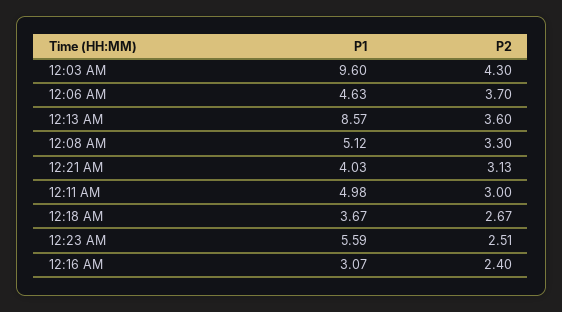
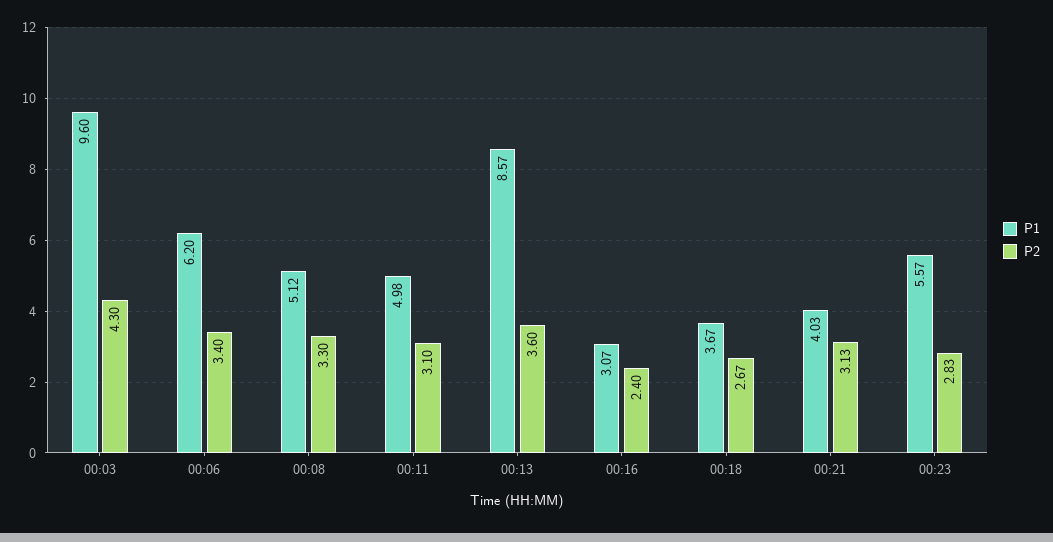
P1, 12:06 AM: 4.63 -> 6.2
P2, 12:06 AM: 3.7 -> 3.4
P2, 12:11 AM: 3 -> 3.1
P1, 12:23 AM: 5.59 -> 5.57
P2, 12:23 AM: 2.51 -> 2.83

